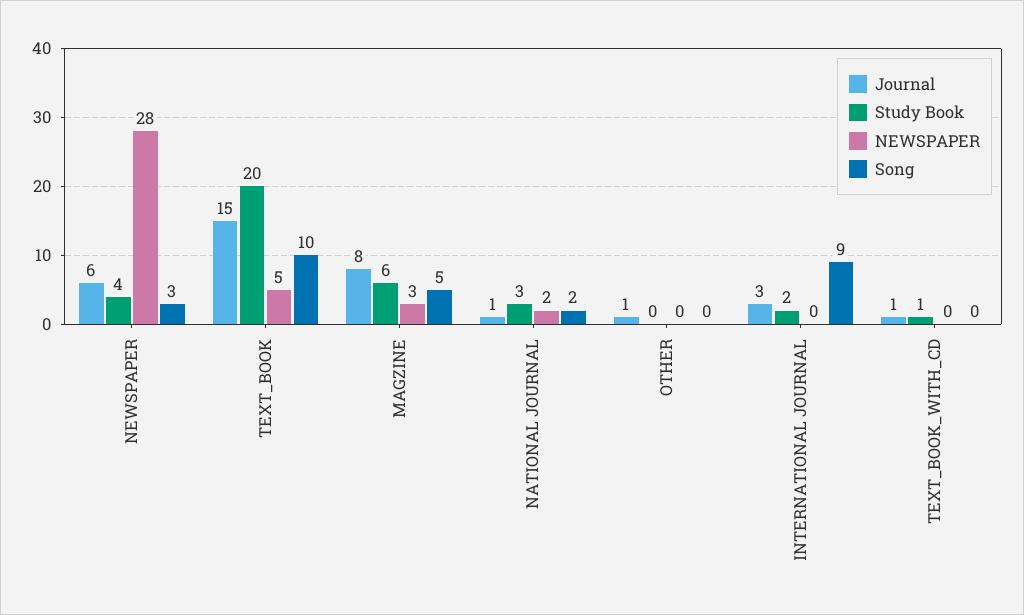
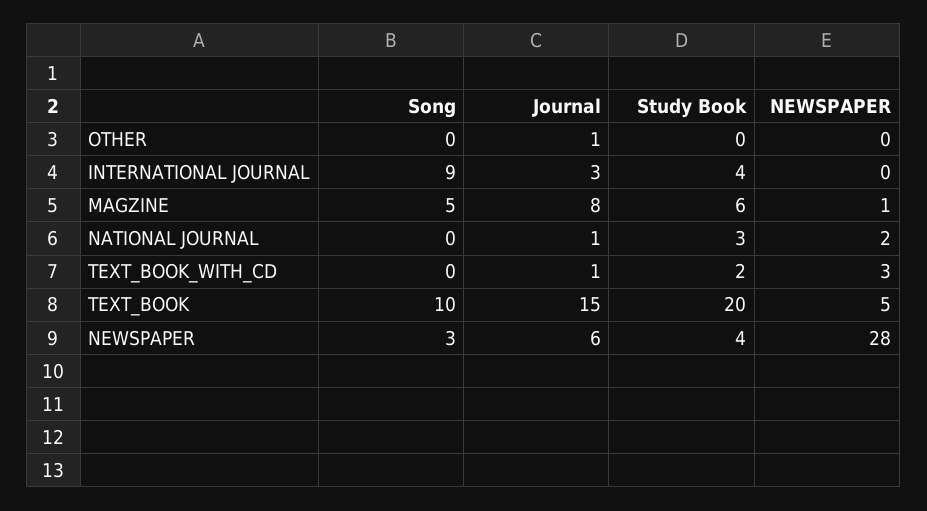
NEWSPAPER, MAGZINE: 3 -> 1
Song, NATIONAL JOURNAL: 2 -> 0
Study Book, INTERNATIONAL JOURNAL: 2 -> 4
Study Book, TEXT_BOOK_WITH_CD: 1 -> 2
NEWSPAPER, TEXT_BOOK_WITH_CD: 0 -> 3

